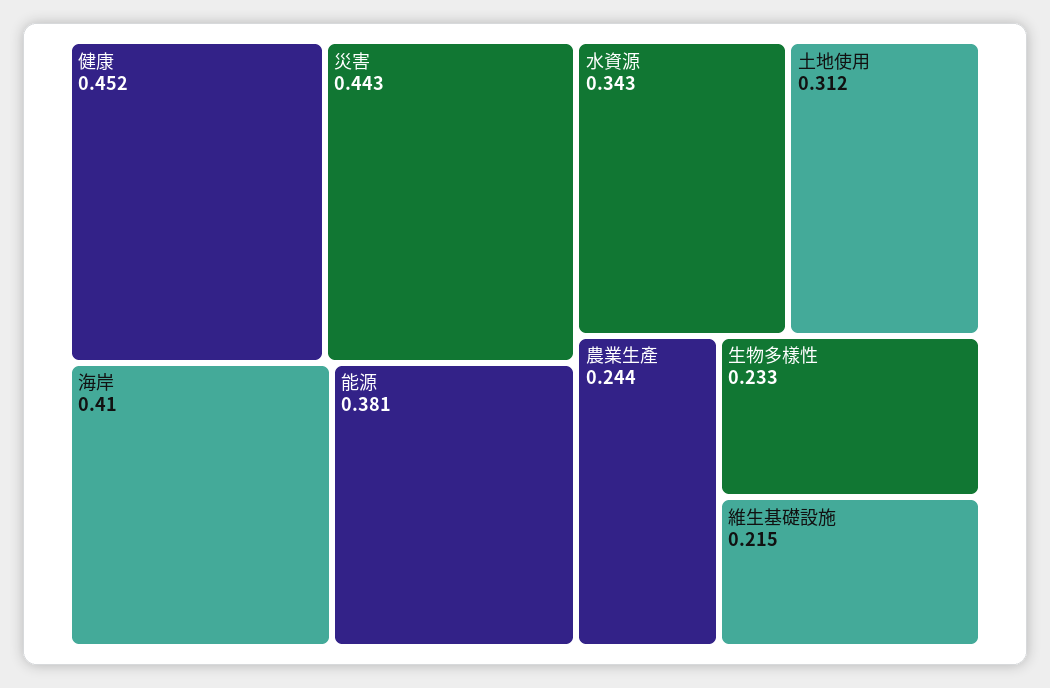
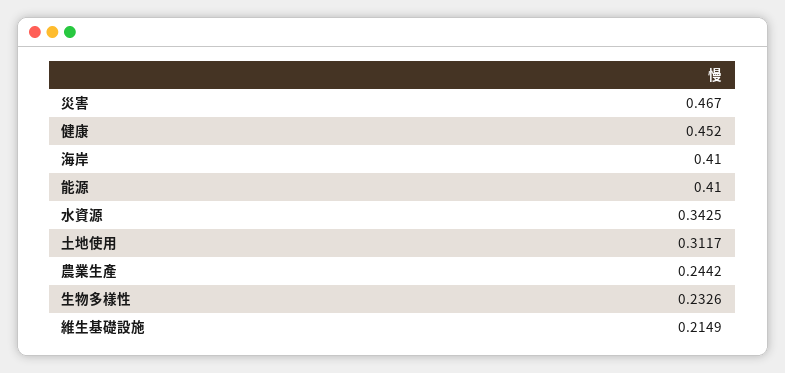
災害: 0.443 -> 0.467
能源: 0.381 -> 0.41

